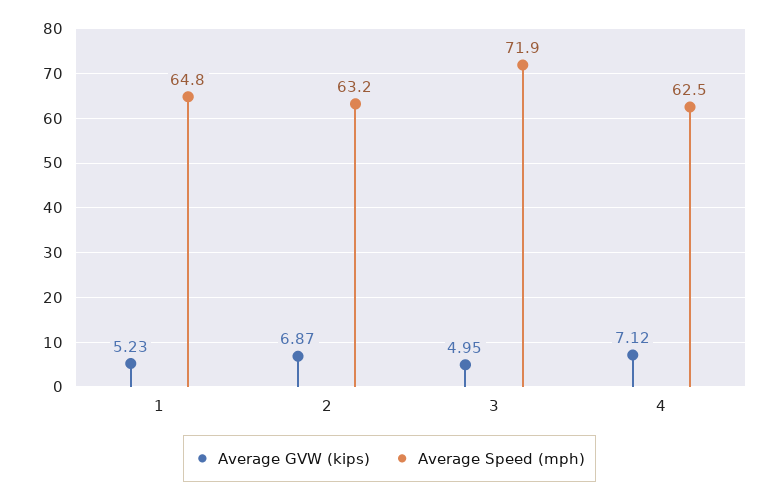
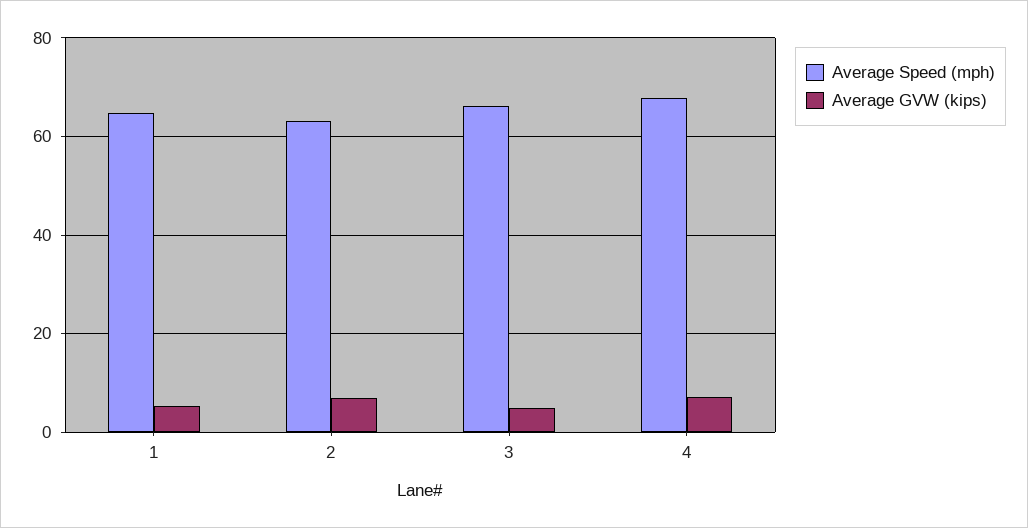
Average Speed (mph), 3: 71.9 -> 66
Average Speed (mph), 4: 62.5 -> 68

